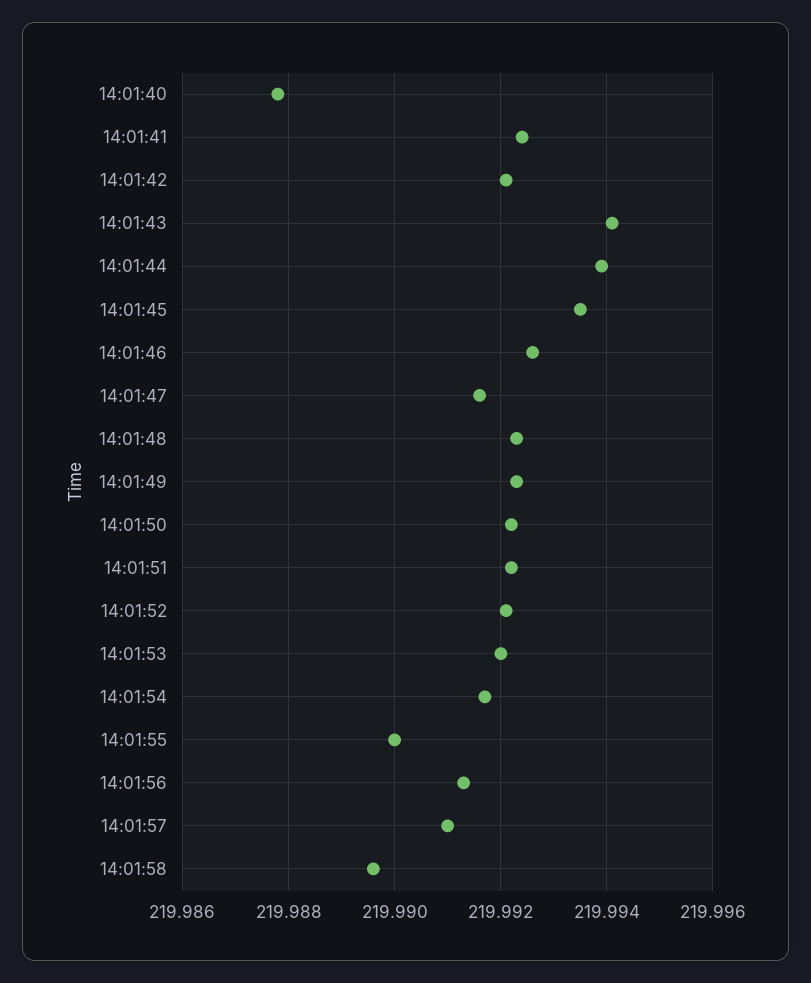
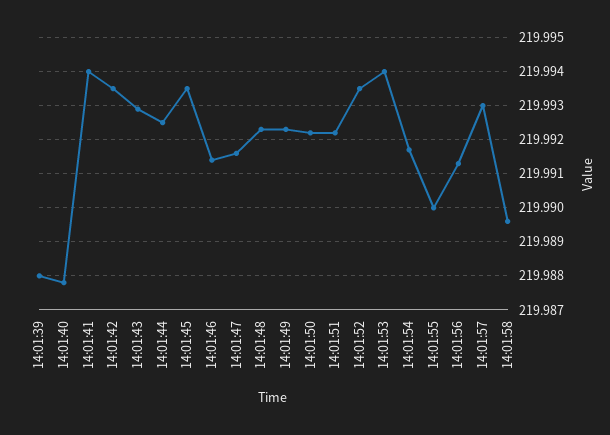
14:01:41: 219.9925 -> 219.994
14:01:42: 219.992 -> 219.9935
14:01:43: 219.994 -> 219.993
14:01:44: 219.994 -> 219.9925
14:01:46: 219.9925 -> 219.9915
14:01:52: 219.992 -> 219.9935
14:01:53: 219.992 -> 219.994
14:01:57: 219.991 -> 219.993
14:01:39: none -> 219.988

